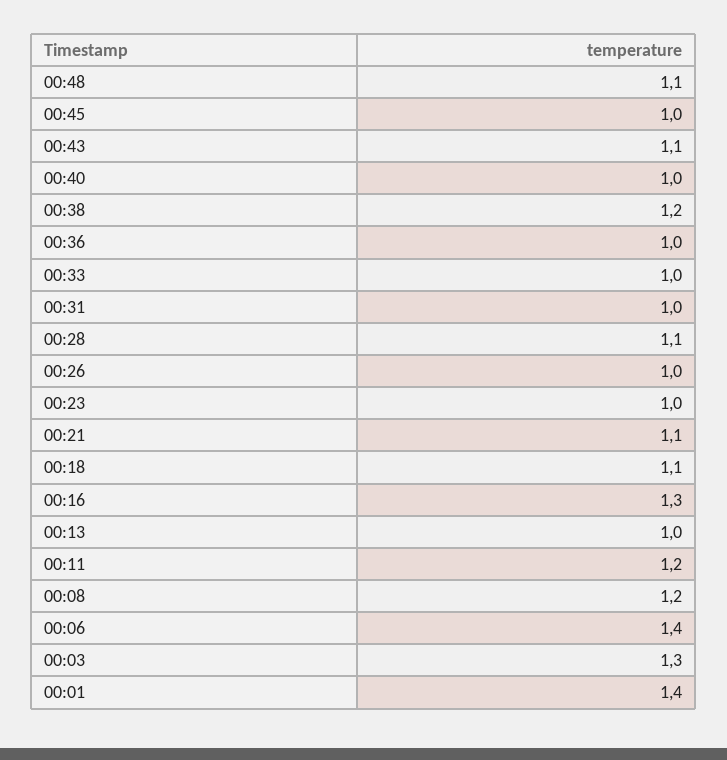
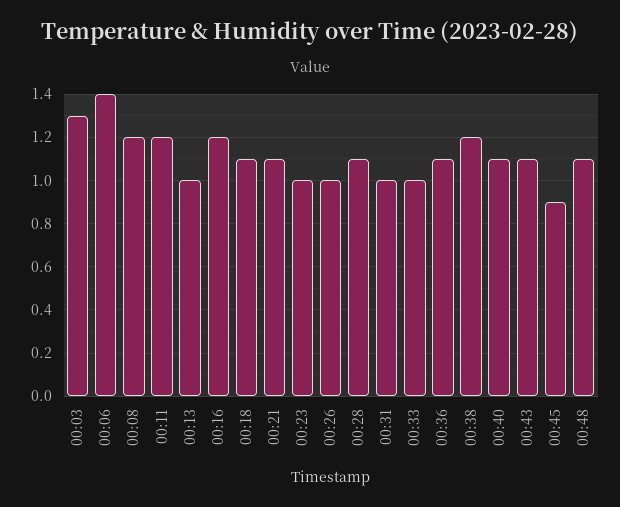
00:45: 1 -> 0.9
00:40: 1 -> 1.1
00:36: 1 -> 1.1
00:16: 1.3 -> 1.2
00:01: 1.4 -> none

